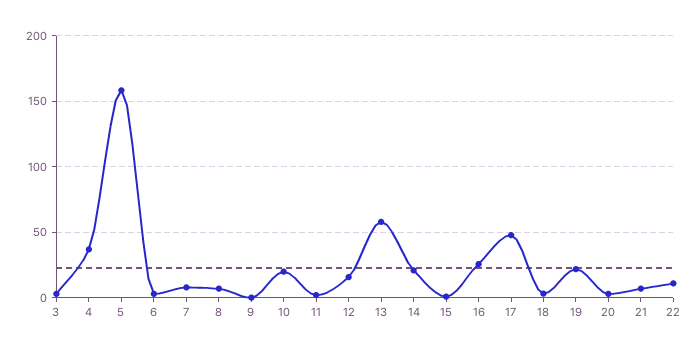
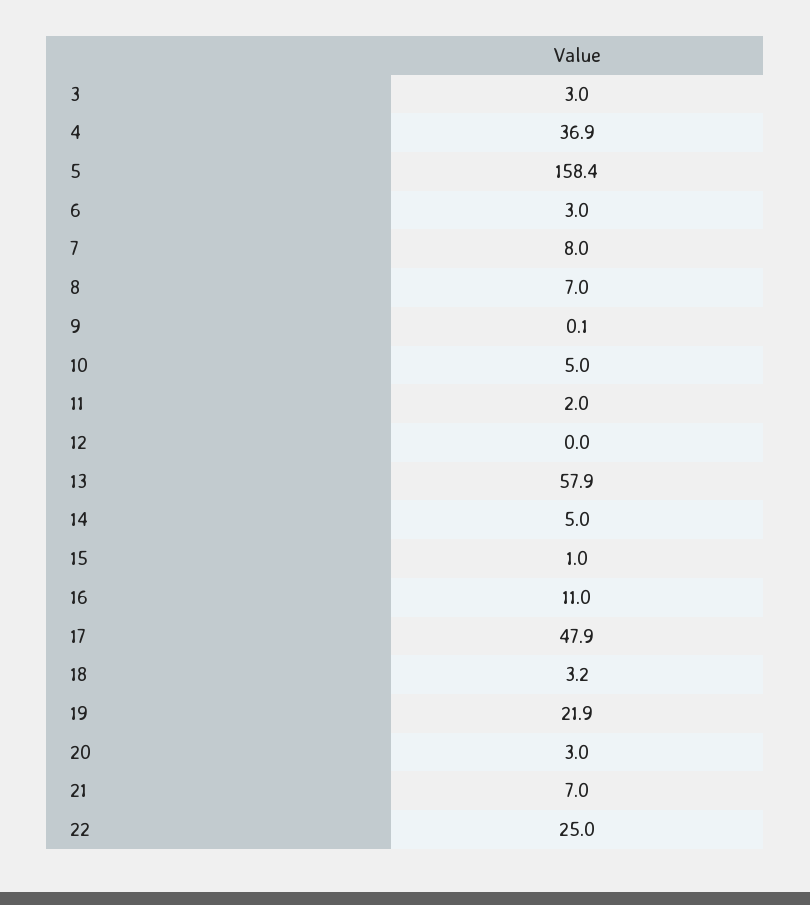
10: 20 -> 5
12: 15 -> 0
14: 20 -> 5
16: 25 -> 11
22: 10 -> 25

